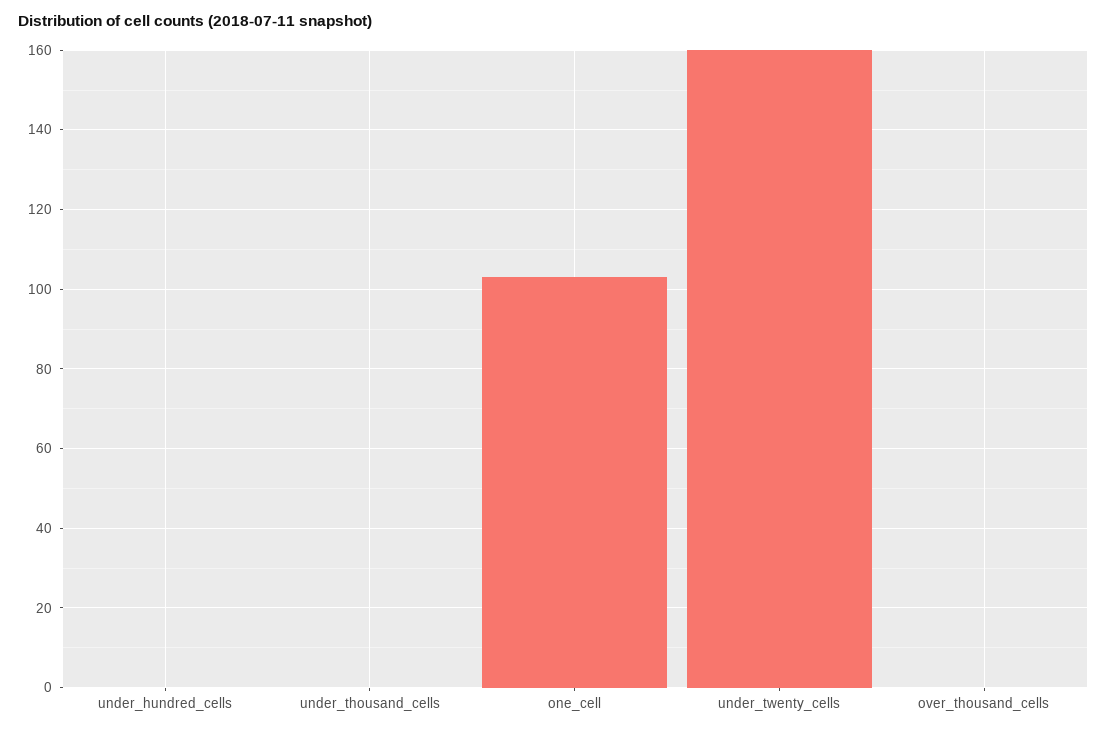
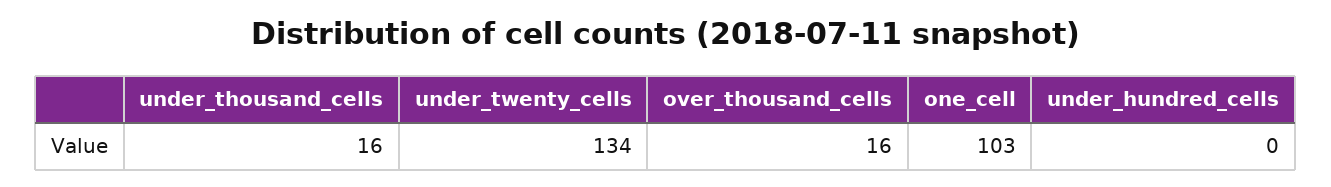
under_thousand_cells: 0 -> 16
under_twenty_cells: 160 -> 134
over_thousand_cells: 0 -> 16

